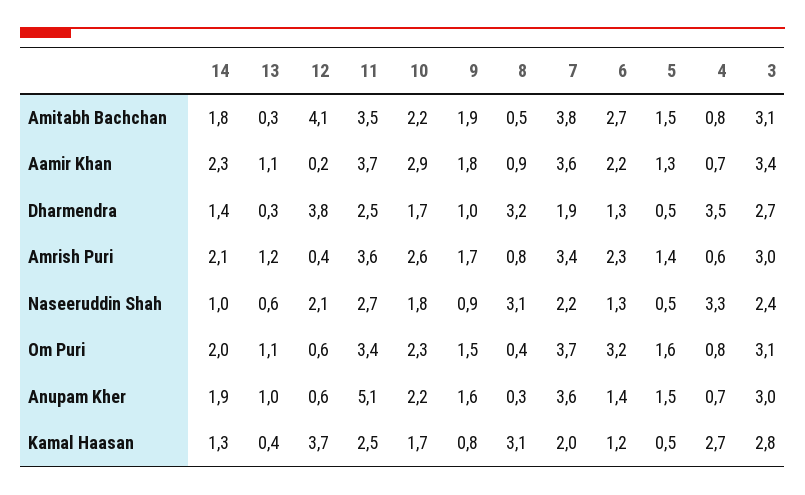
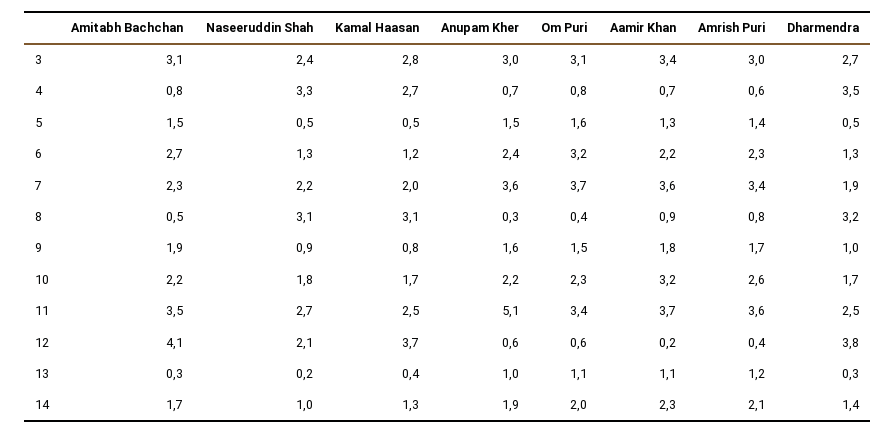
14, Amitabh Bachchan: 1.8 -> 1.7
7, Amitabh Bachchan: 3.8 -> 2.3
10, Aamir Khan: 2.9 -> 3.2
13, Naseeruddin Shah: 0.6 -> 0.2
6, Anupam Kher: 1.4 -> 2.4

